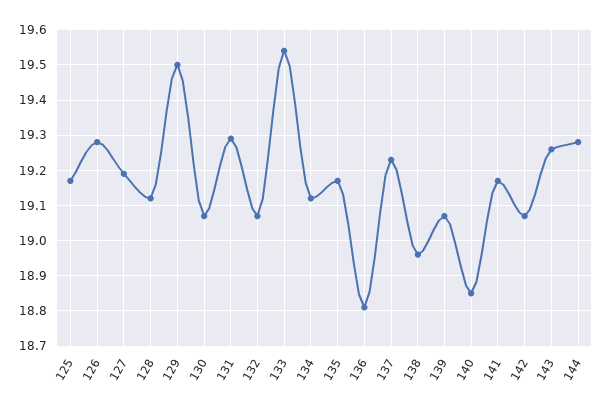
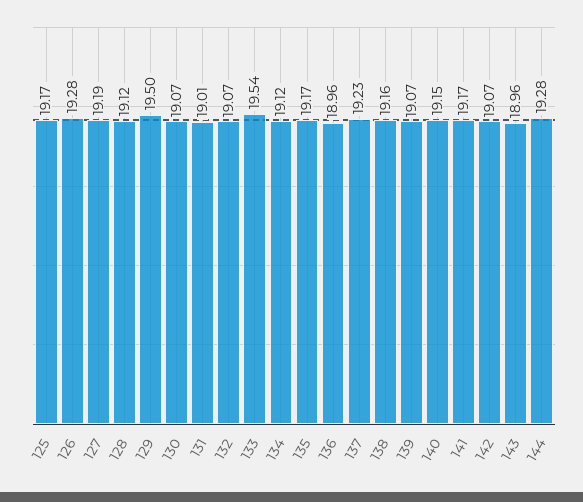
131: 19.3 -> 19.01
136: 18.8 -> 18.96
138: 18.95 -> 19.16
140: 18.85 -> 19.15
143: 19.25 -> 18.96

